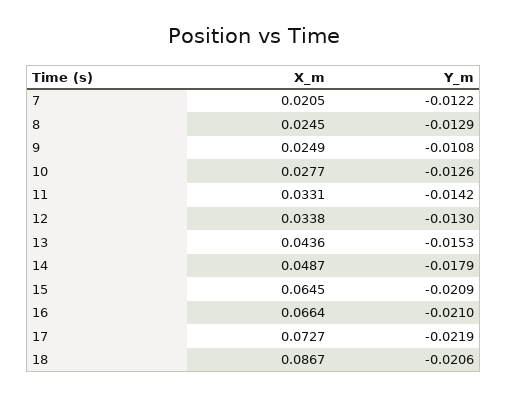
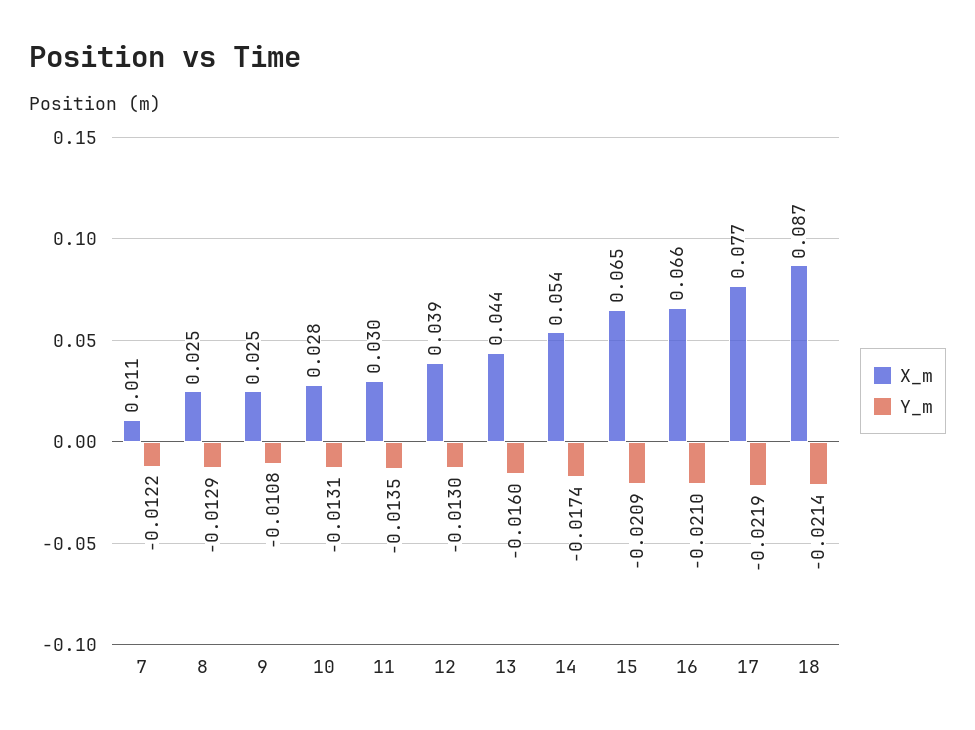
X_m, 7: 0.0205 -> 0.011
Y_m, 10: -0.0126 -> -0.0131
X_m, 11: 0.0331 -> 0.03
Y_m, 11: -0.0142 -> -0.0135
X_m, 12: 0.0338 -> 0.039
Y_m, 13: -0.0153 -> -0.016
X_m, 14: 0.0487 -> 0.054
Y_m, 14: -0.0179 -> -0.0174
X_m, 17: 0.0727 -> 0.077
Y_m, 18: -0.0206 -> -0.0214

